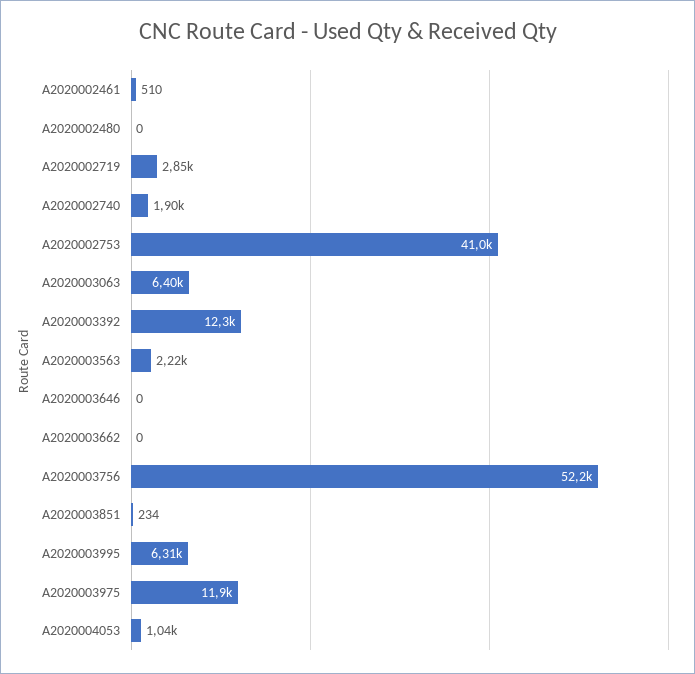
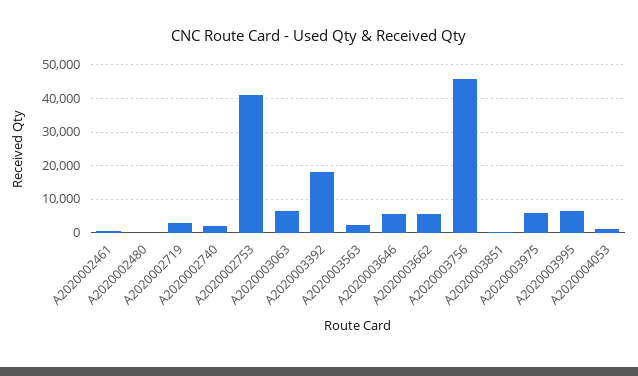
A2020003392: 12300 -> 18000
A2020003646: 0 -> 6000
A2020003662: 0 -> 6000
A2020003756: 52200 -> 46000
A2020003975: 11900 -> 6000

